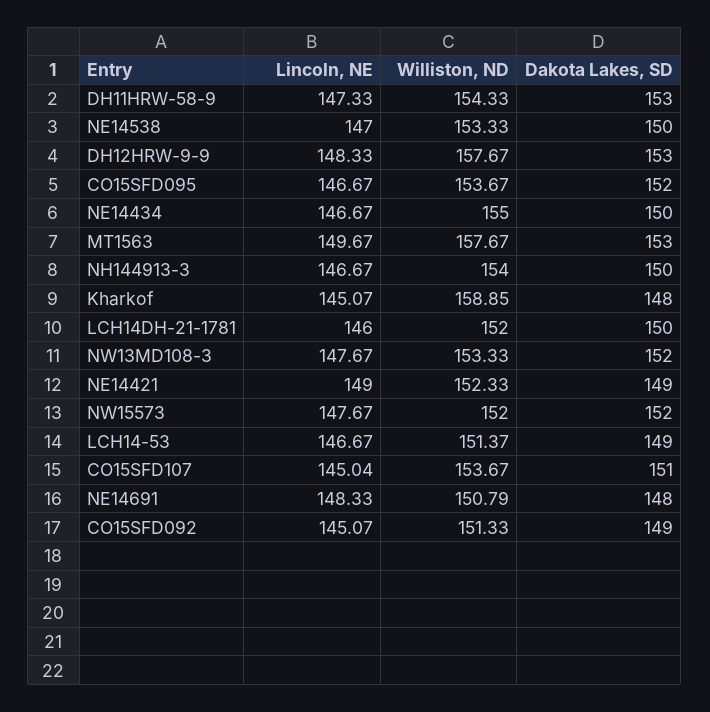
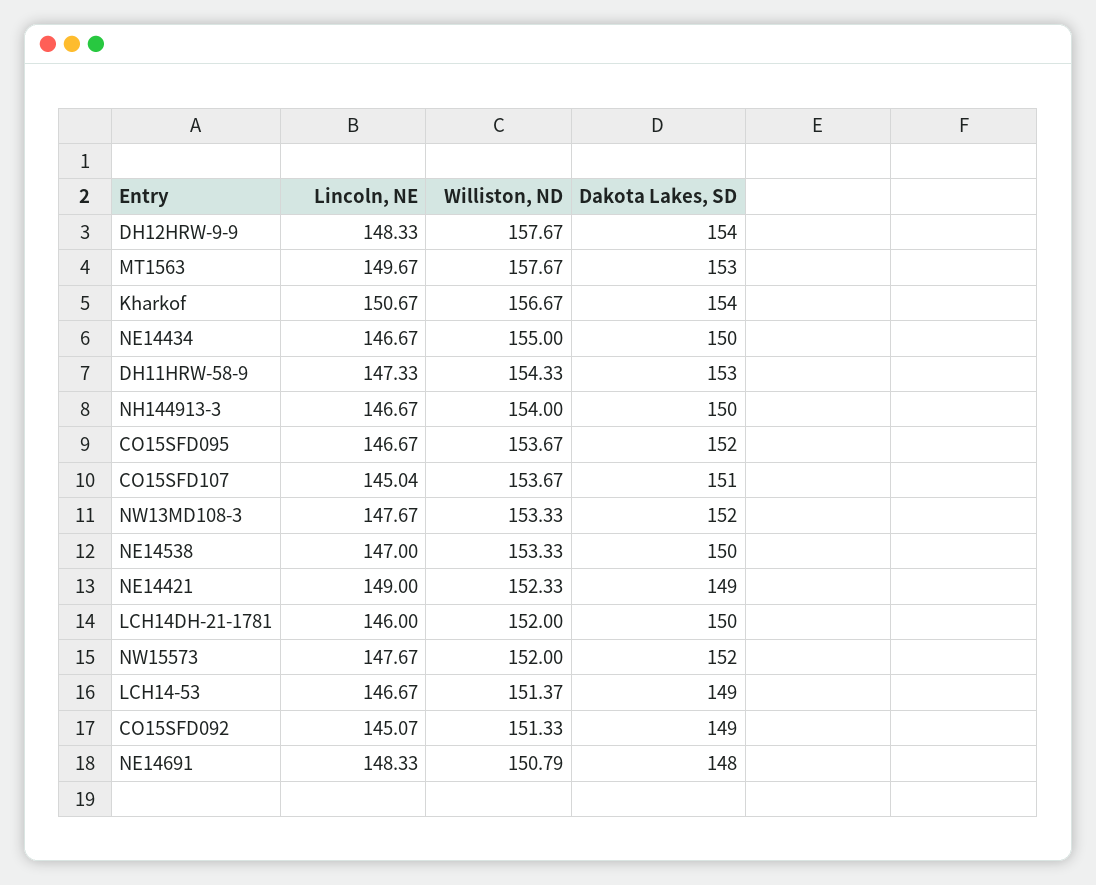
Dakota Lakes, SD, DH12HRW-9-9: 153 -> 154
Lincoln, NE, Kharkof: 145.07 -> 150.67
Williston, ND, Kharkof: 158.85 -> 156.67
Dakota Lakes, SD, Kharkof: 148 -> 154

